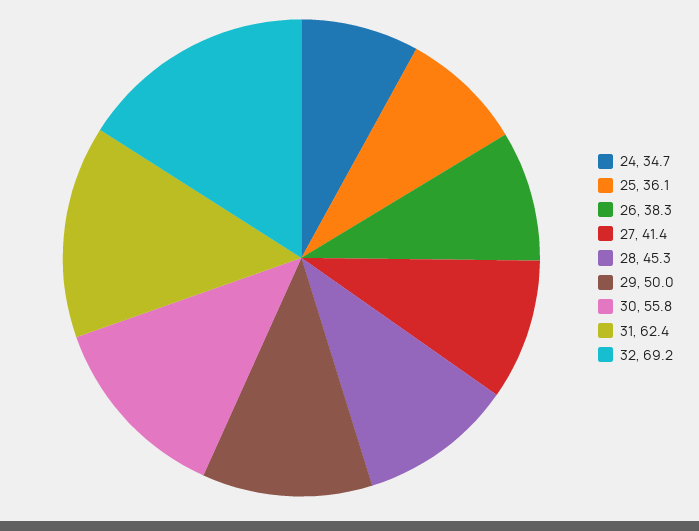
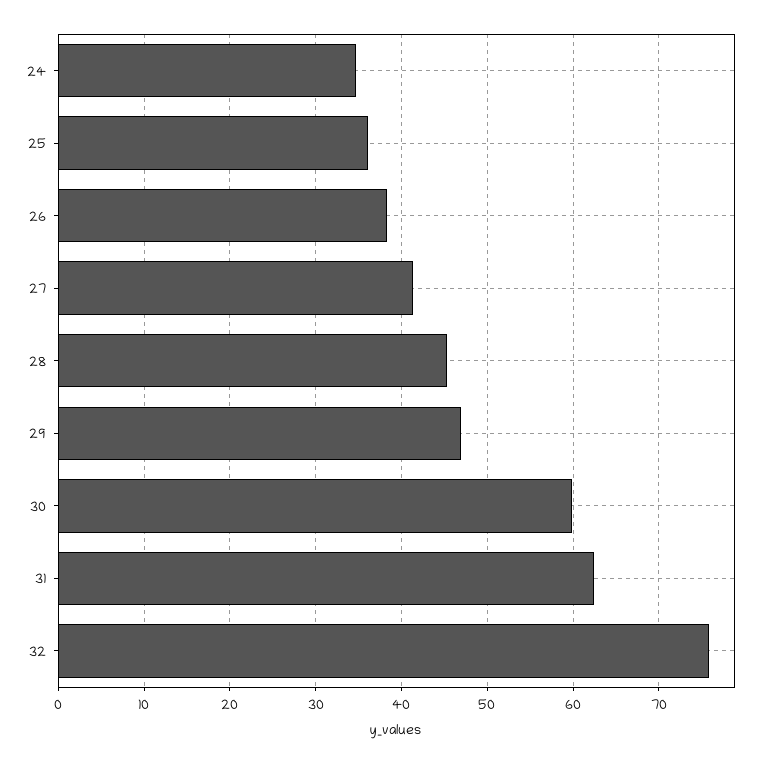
29: 50 -> 47
30: 55.8 -> 60
32: 69.2 -> 76

